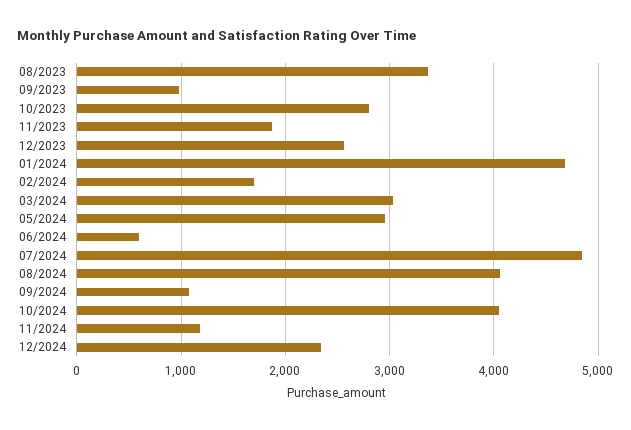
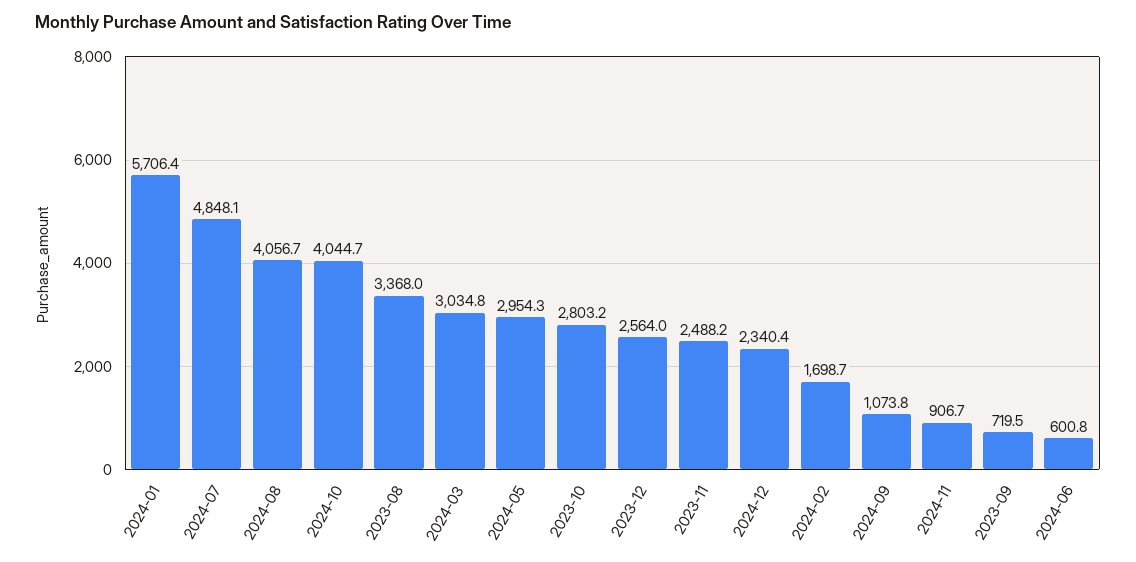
09/2023: 1000 -> 719.5
11/2023: 1900 -> 2488.2
01/2024: 4700 -> 5706.4
11/2024: 1200 -> 906.7

